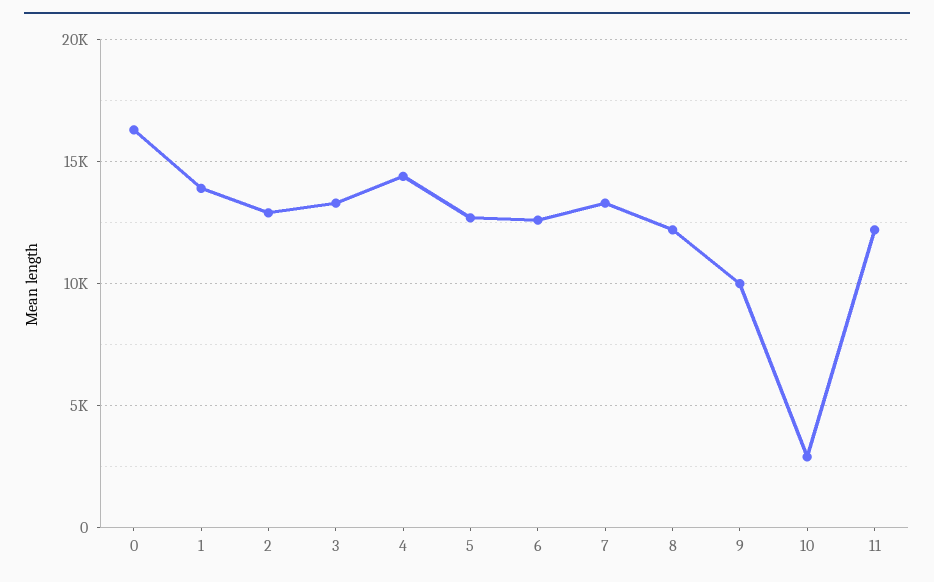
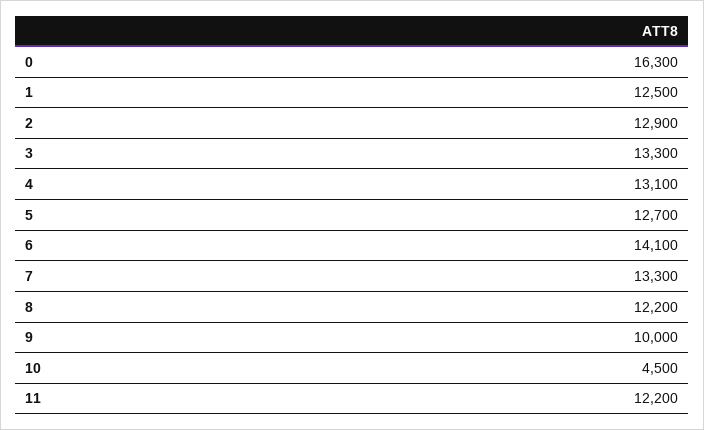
1: 14000 -> 12500
4: 14500 -> 13100
6: 12500 -> 14100
10: 3000 -> 4500

